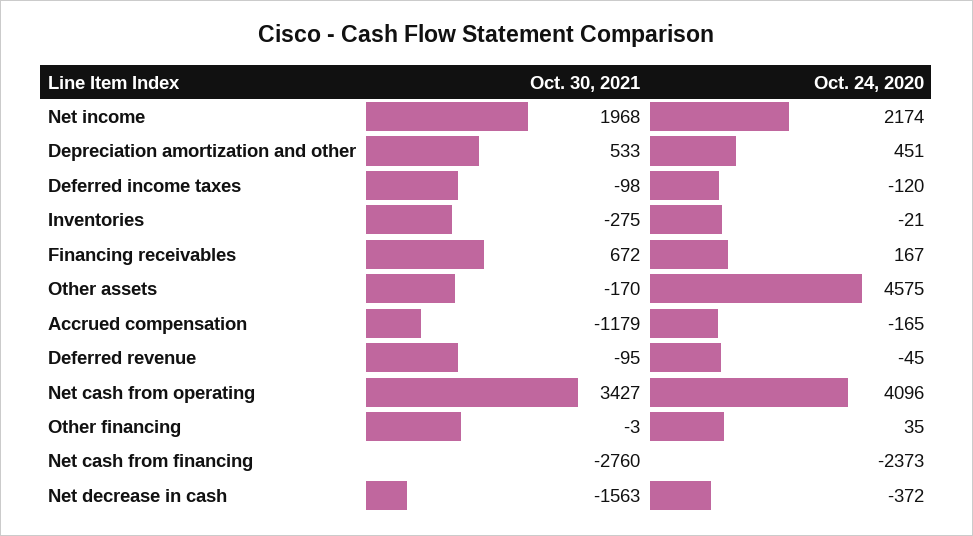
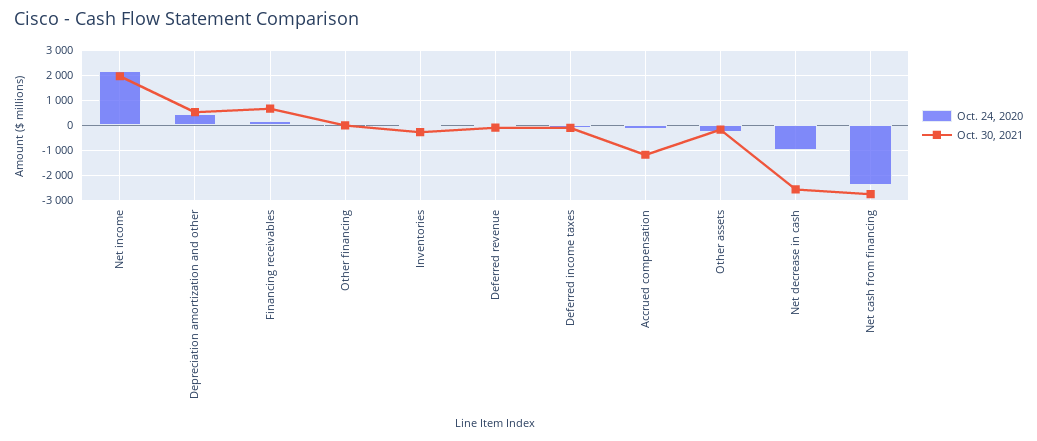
Oct. 24, 2020, Other assets: 4575 -> -250
Oct. 30, 2021, Net cash from operating: 3427 -> none
Oct. 24, 2020, Net cash from operating: 4096 -> none
Oct. 30, 2021, Net decrease in cash: -1563 -> -2500
Oct. 24, 2020, Net decrease in cash: -372 -> -1000

